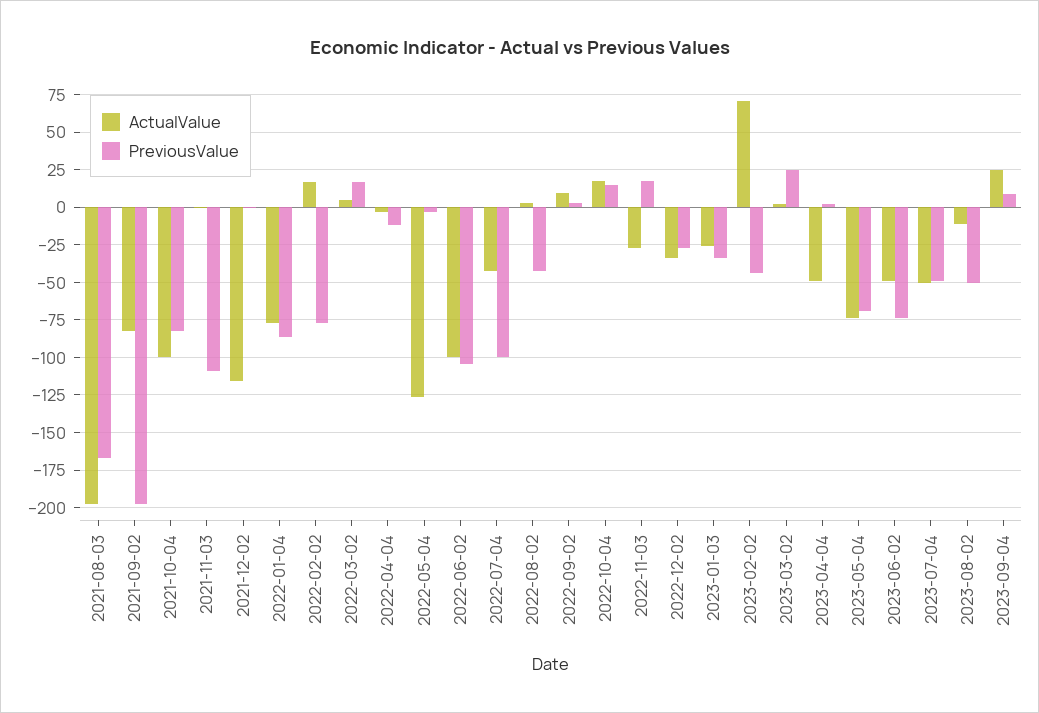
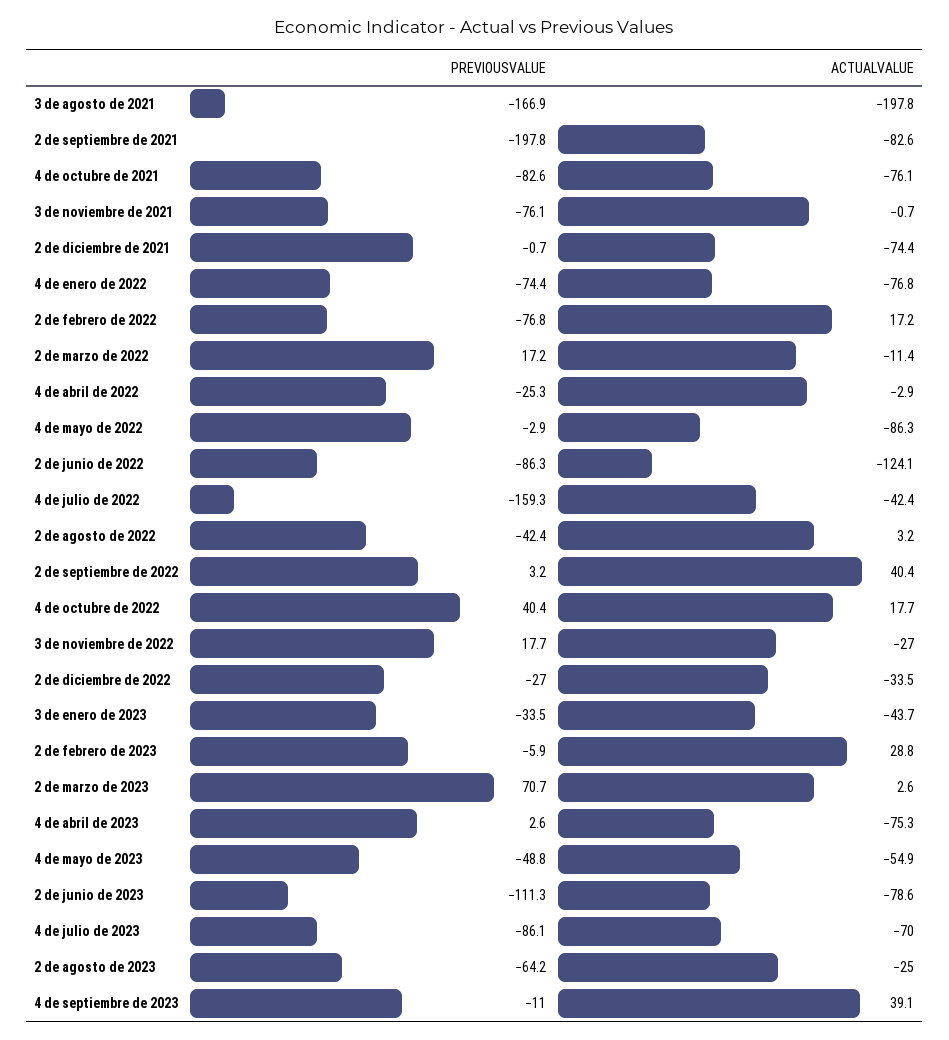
ActualValue, 2021-10-04: -100 -> -76.1
PreviousValue, 2021-11-03: -110 -> -76.1
ActualValue, 2021-12-02: -115 -> -74.4
PreviousValue, 2022-01-04: -85 -> -74.4
ActualValue, 2022-03-02: 5 -> -11.4
PreviousValue, 2022-04-04: -10 -> -25.3
ActualValue, 2022-05-04: -125 -> -86.3
ActualValue, 2022-06-02: -100 -> -124.1
PreviousValue, 2022-06-02: -105 -> -86.3
PreviousValue, 2022-07-04: -100 -> -159.3
ActualValue, 2022-09-02: 10 -> 40.4
PreviousValue, 2022-10-04: 15 -> 40.4
ActualValue, 2023-01-03: -25 -> -43.7
ActualValue, 2023-02-02: 70 -> 28.8
PreviousValue, 2023-02-02: -45 -> -5.9
PreviousValue, 2023-03-02: 25 -> 70.7
ActualValue, 2023-04-04: -50 -> -75.3
ActualValue, 2023-05-04: -75 -> -54.9
PreviousValue, 2023-05-04: -70 -> -48.8
ActualValue, 2023-06-02: -50 -> -78.6
PreviousValue, 2023-06-02: -75 -> -111.3
ActualValue, 2023-07-04: -50 -> -70
PreviousValue, 2023-07-04: -50 -> -86.1
ActualValue, 2023-08-02: -10 -> -25
PreviousValue, 2023-08-02: -50 -> -64.2
ActualValue, 2023-09-04: 25 -> 39.1
PreviousValue, 2023-09-04: 10 -> -11

